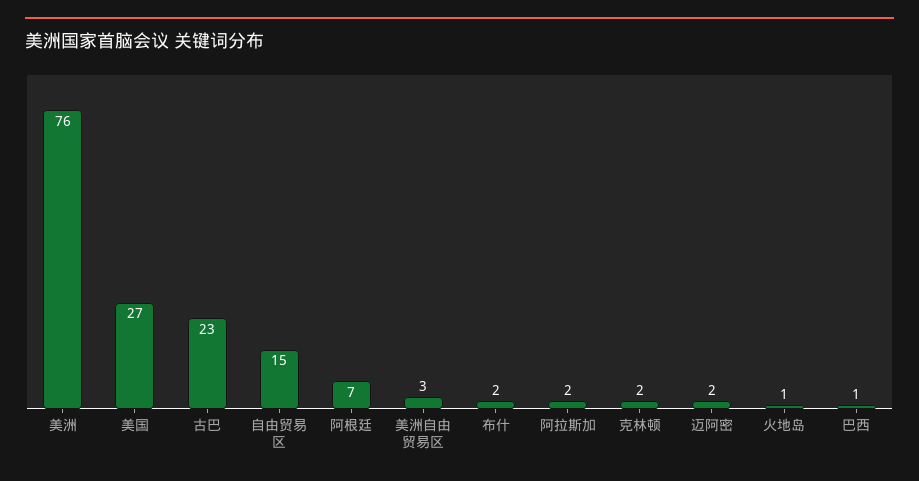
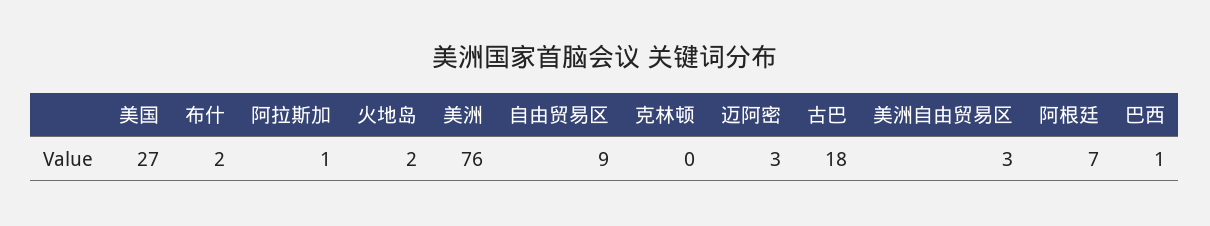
古巴: 23 -> 18
自由贸易区: 15 -> 9
阿拉斯加: 2 -> 1
克林顿: 2 -> 0
迈阿密: 2 -> 3
火地岛: 1 -> 2

